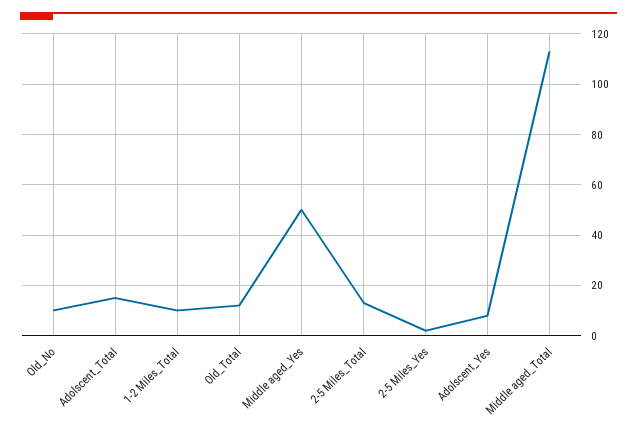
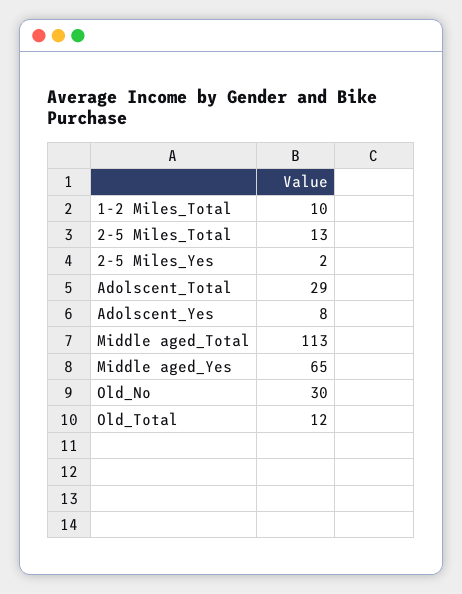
Old_No: 10 -> 30
Adolscent_Total: 15 -> 29
Middle aged_Yes: 50 -> 65

